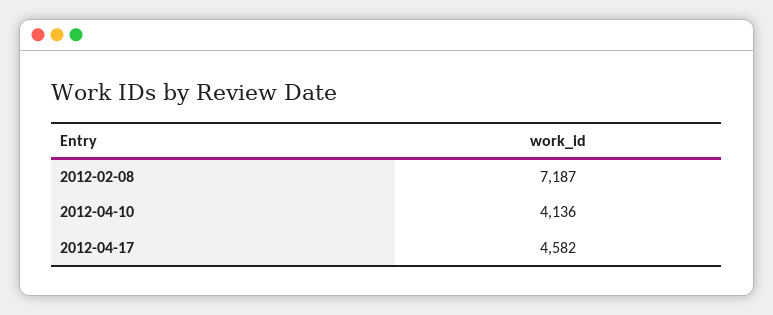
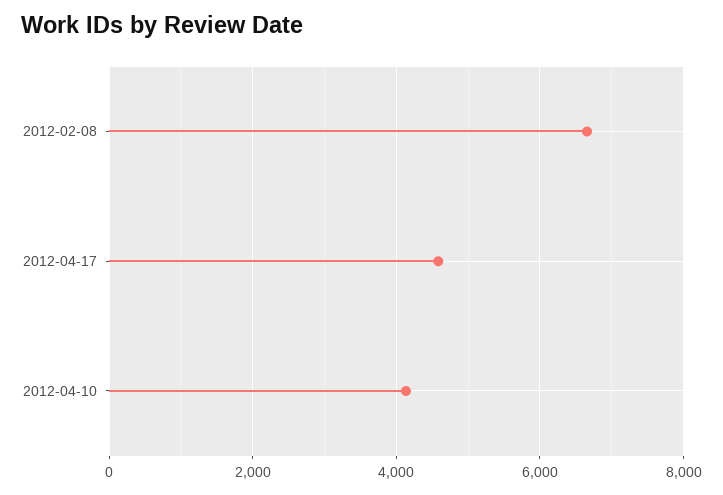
2012-02-08: 7187 -> 6600

